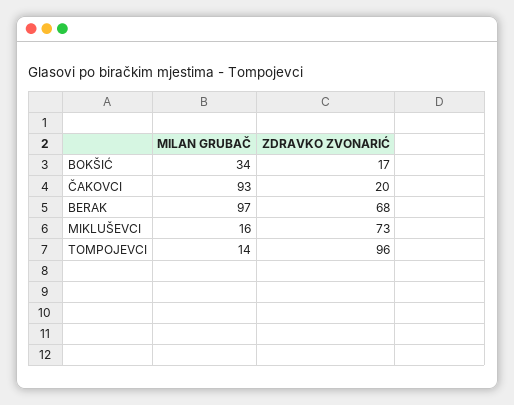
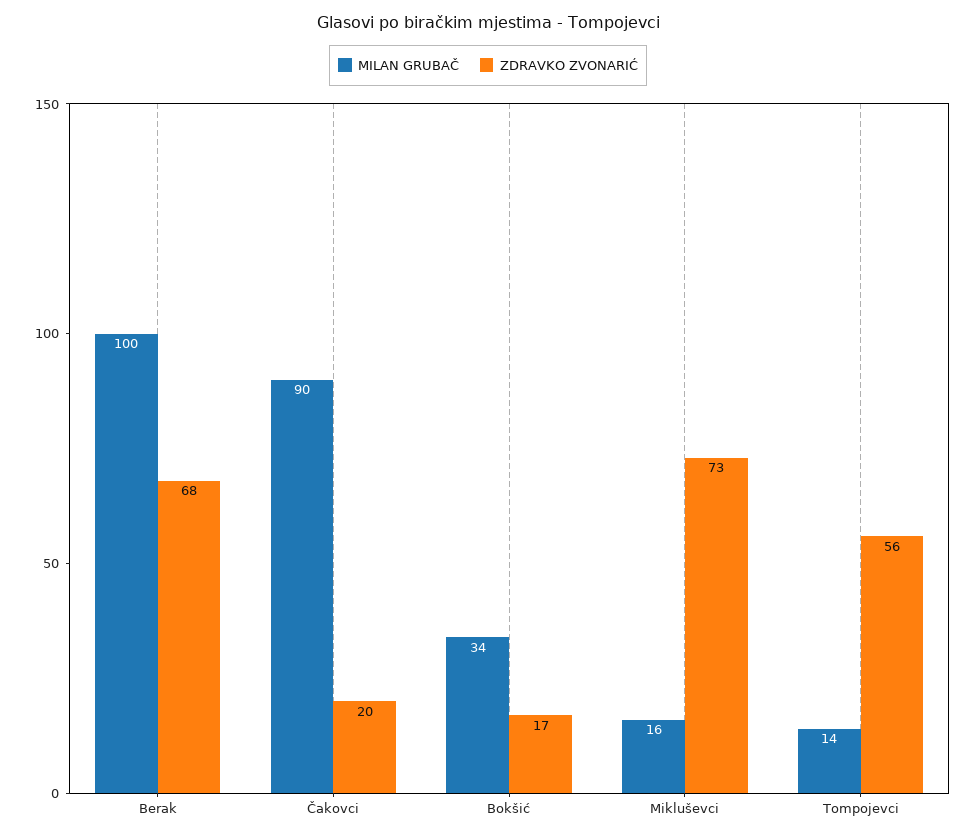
MILAN GRUBAČ, ČAKOVCI: 93 -> 90
MILAN GRUBAČ, BERAK: 97 -> 100
ZDRAVKO ZVONARIĆ, TOMPOJEVCI: 96 -> 56

